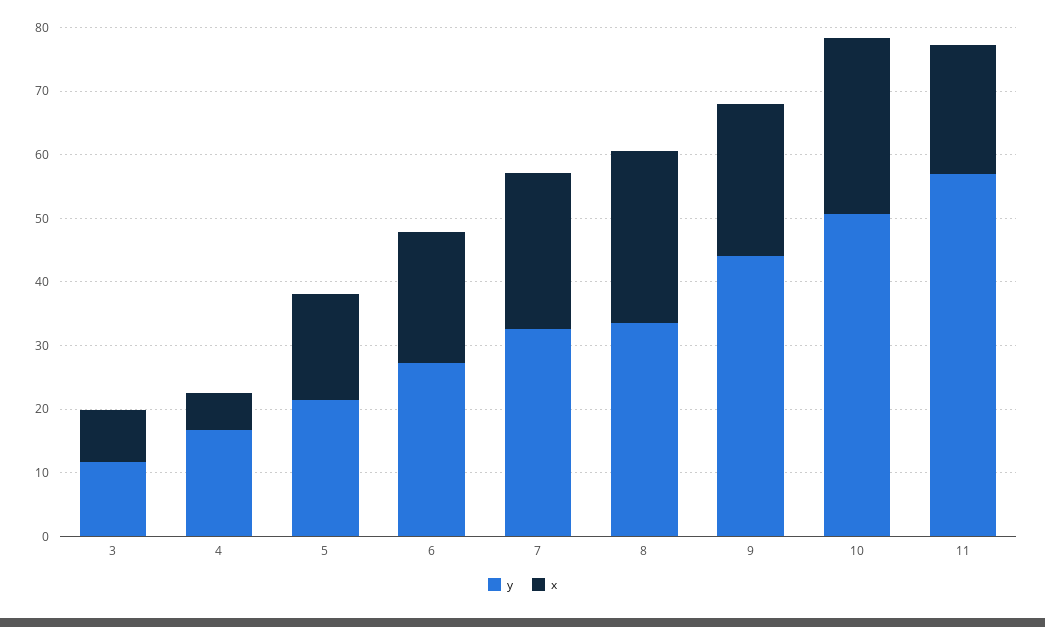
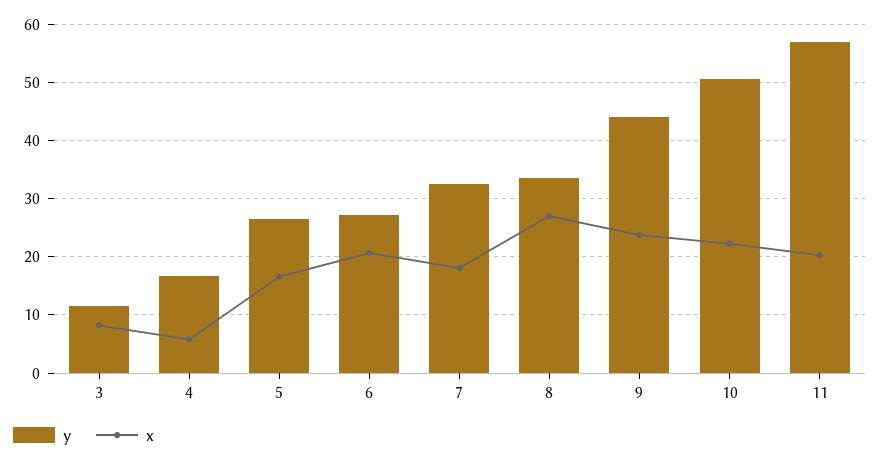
y, 5: 22 -> 26
x, 7: 24 -> 18
x, 10: 28 -> 22

